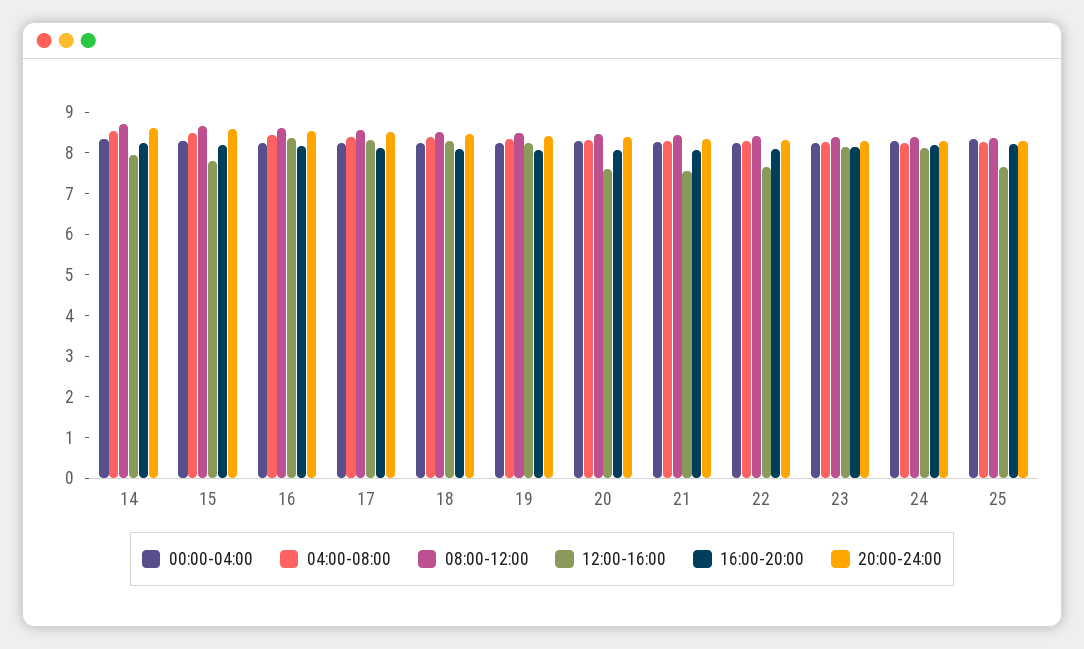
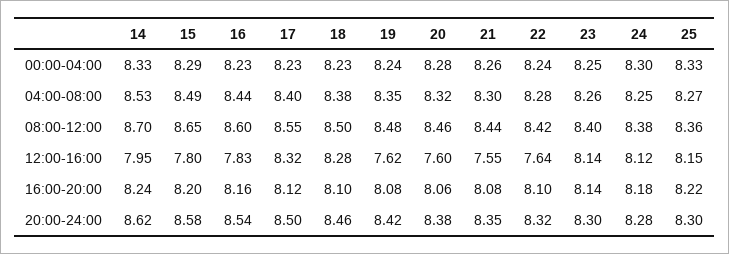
12:00-16:00, 16: 8.4 -> 7.83
12:00-16:00, 19: 8.2 -> 7.62
12:00-16:00, 25: 7.6 -> 8.15

